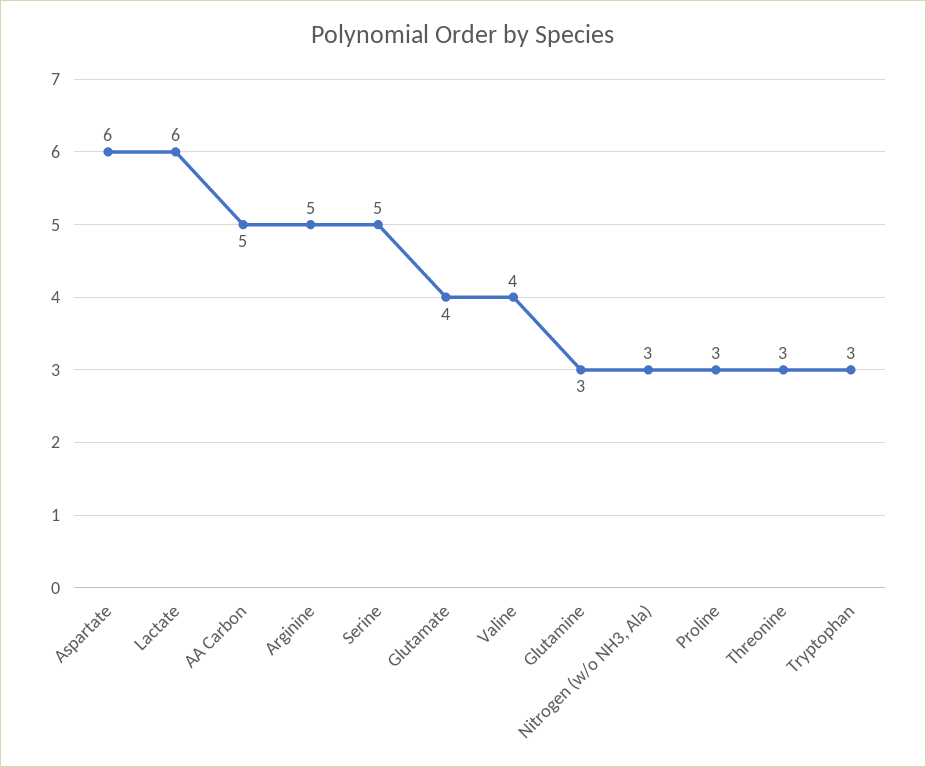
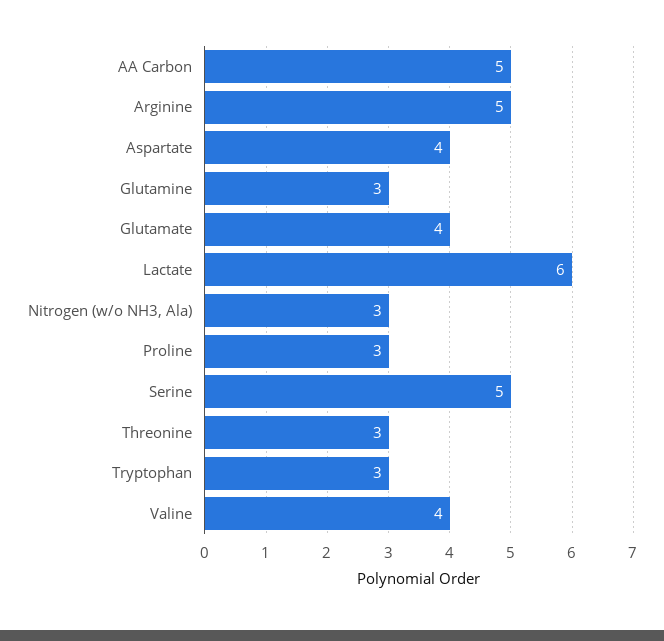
Aspartate: 6 -> 4

